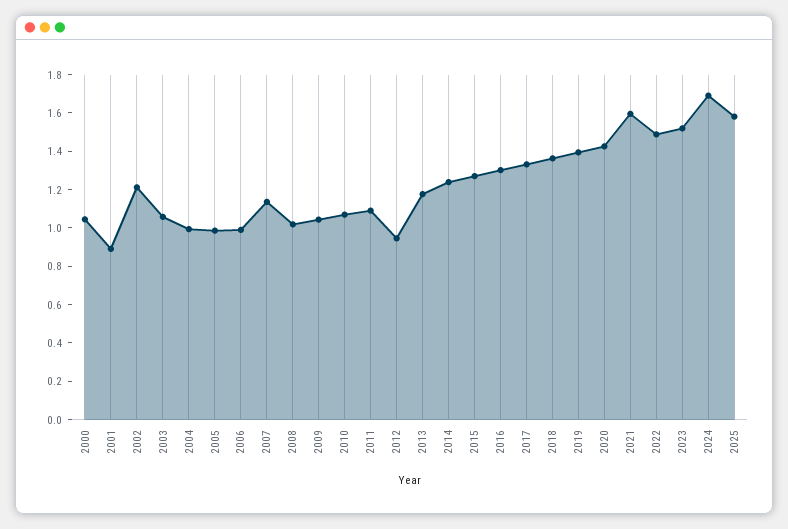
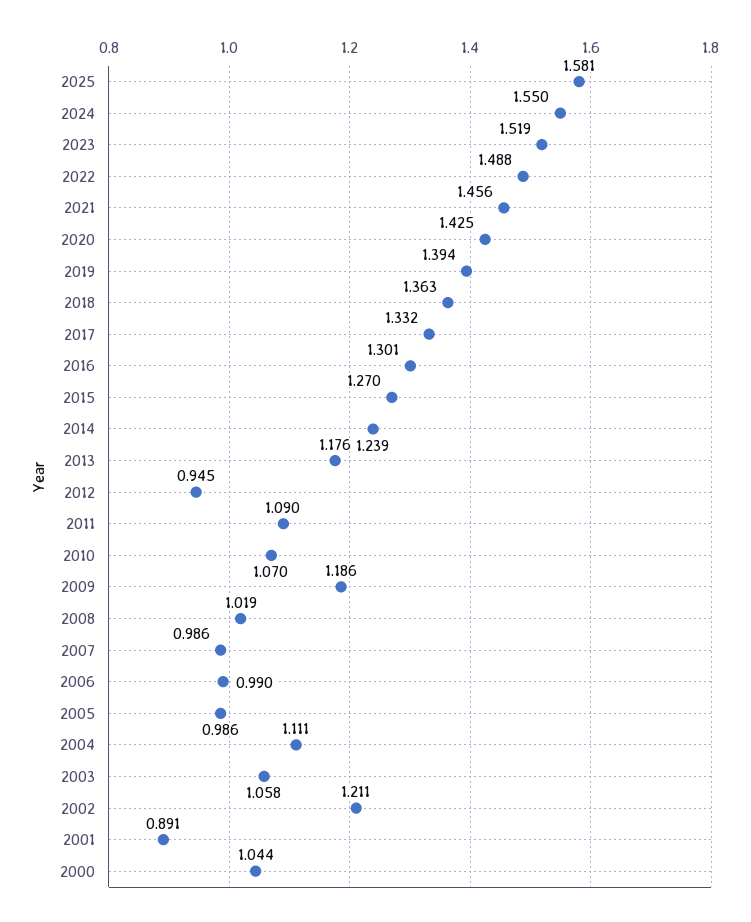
2004: 1 -> 1.111
2007: 1.15 -> 0.986
2009: 1.05 -> 1.186
2021: 1.6 -> 1.456
2024: 1.7 -> 1.55

